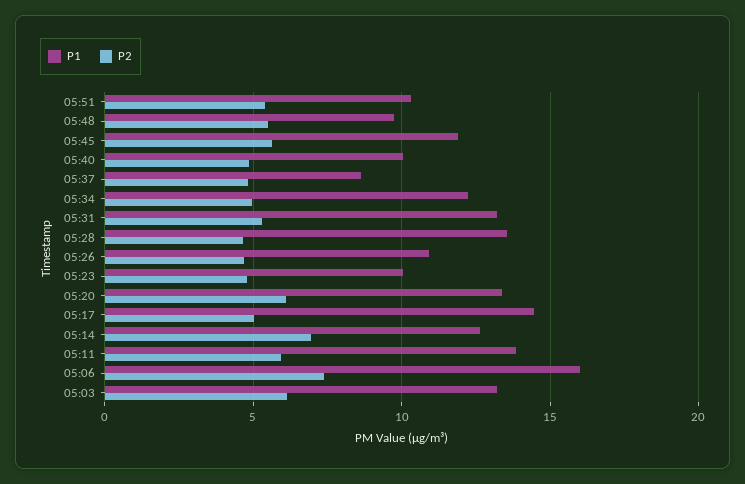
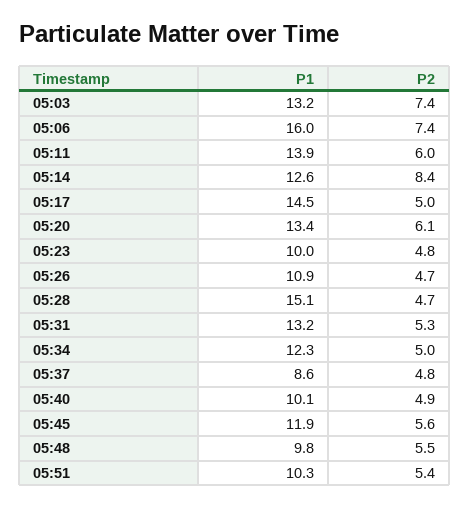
P1, 05:28: 13.5 -> 15.1
P2, 05:14: 7 -> 8.4
P2, 05:03: 6 -> 7.4

